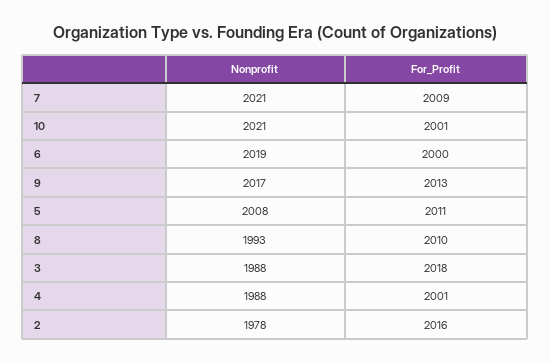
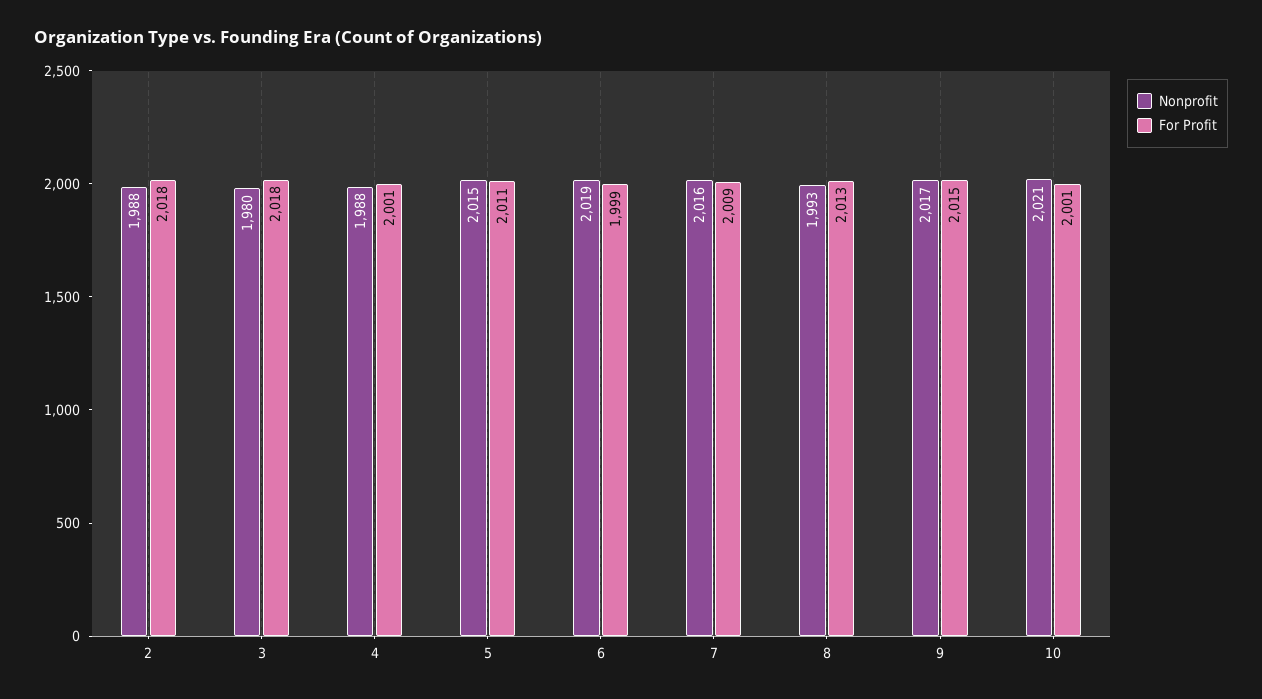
Nonprofit, 7: 2021 -> 2016
For_Profit, 6: 2000 -> 1999
For_Profit, 9: 2013 -> 2015
Nonprofit, 5: 2008 -> 2015
For_Profit, 8: 2010 -> 2013
Nonprofit, 3: 1988 -> 1980
Nonprofit, 2: 1978 -> 1988
For_Profit, 2: 2016 -> 2018

